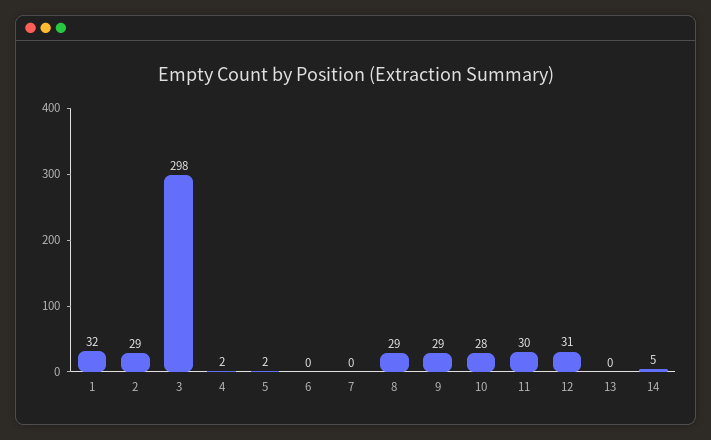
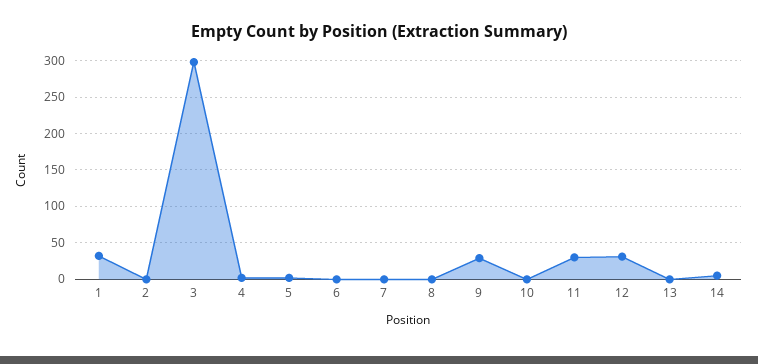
2: 29 -> 0
8: 29 -> 0
10: 28 -> 0

